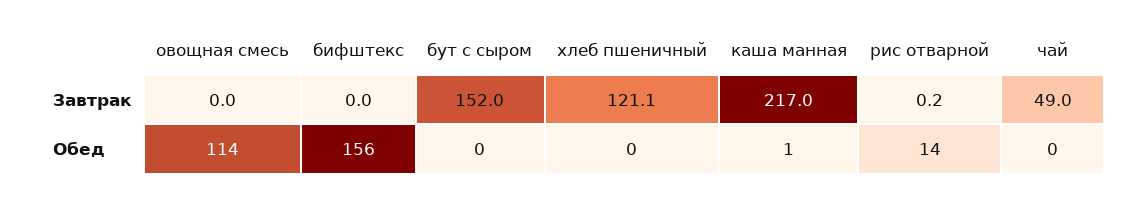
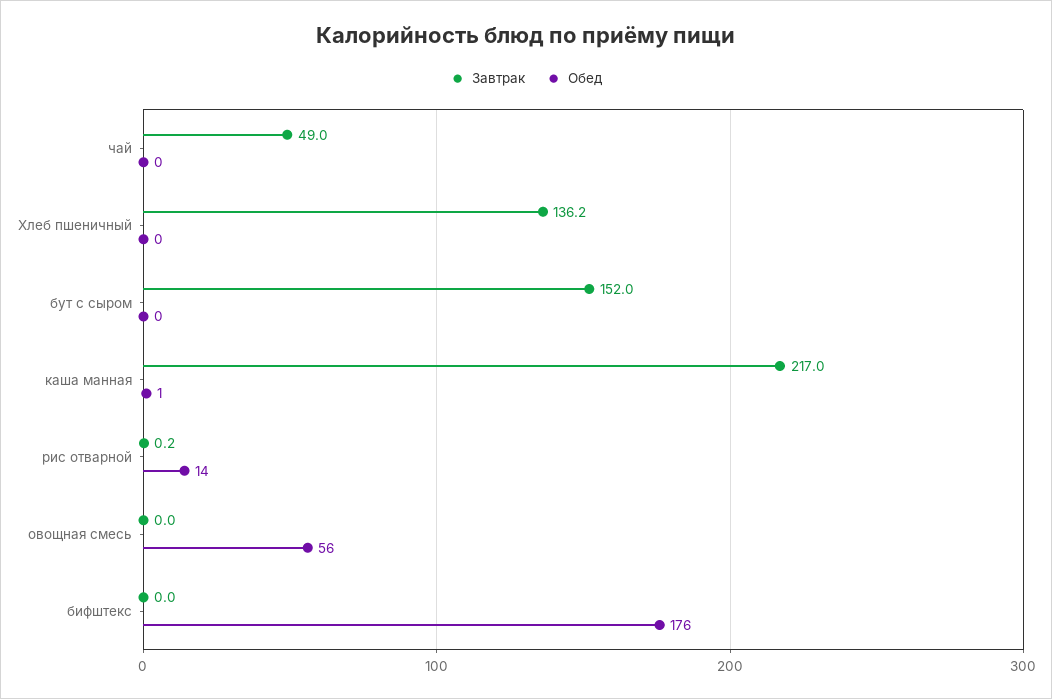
Завтрак, хлеб пшеничный: 121.1 -> 136.2
Обед, овощная смесь: 114 -> 56
Обед, бифштекс: 156 -> 176

